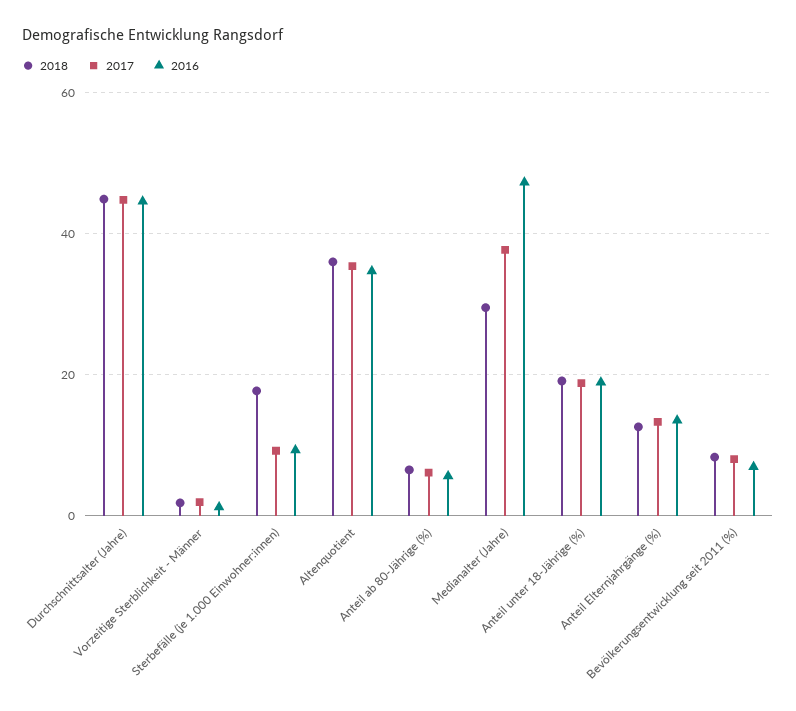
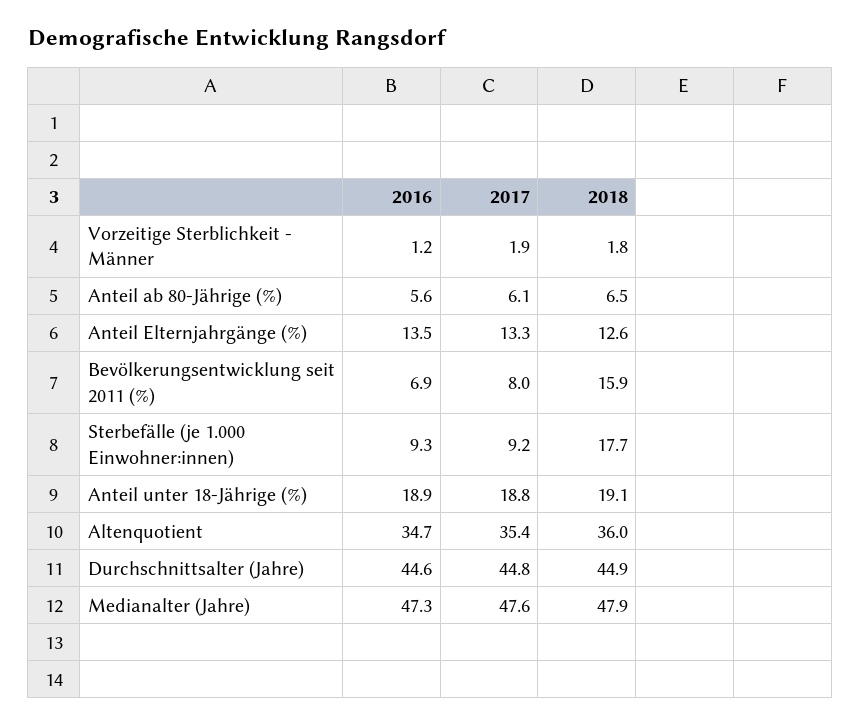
2018, Medianalter (Jahre): 30 -> 47.9
2017, Medianalter (Jahre): 38 -> 47.6
2018, Bevölkerungsentwicklung seit 2011 (%): 8 -> 15.9

